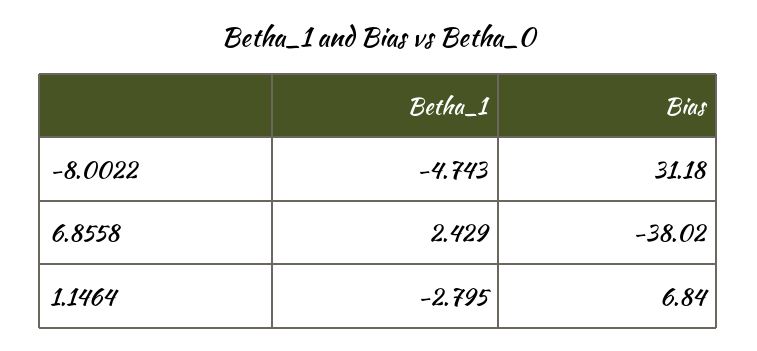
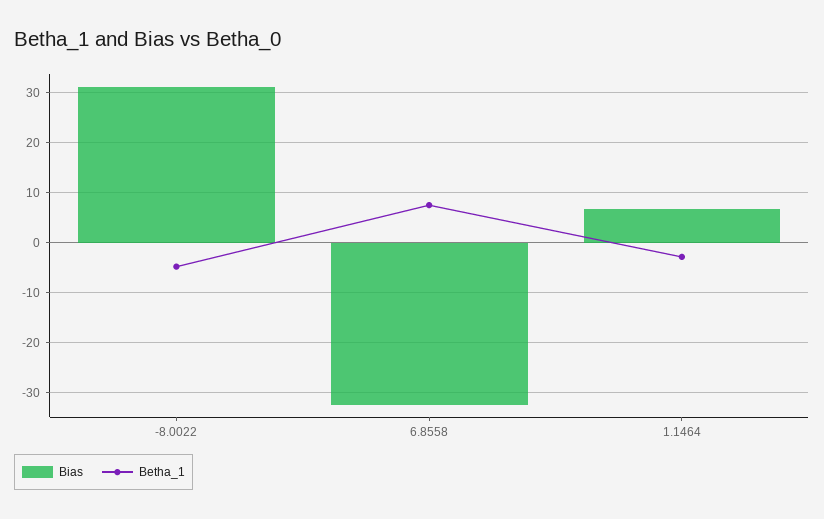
Betha_1, 6.8558: 2.429 -> 8
Bias, 6.8558: -38.02 -> -32

